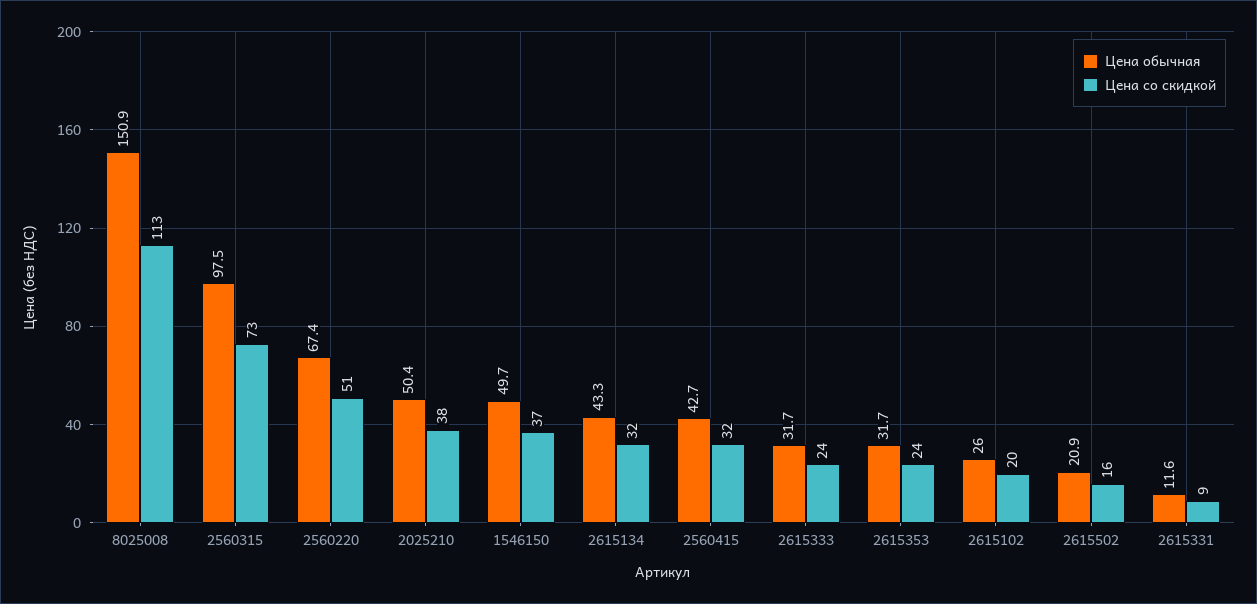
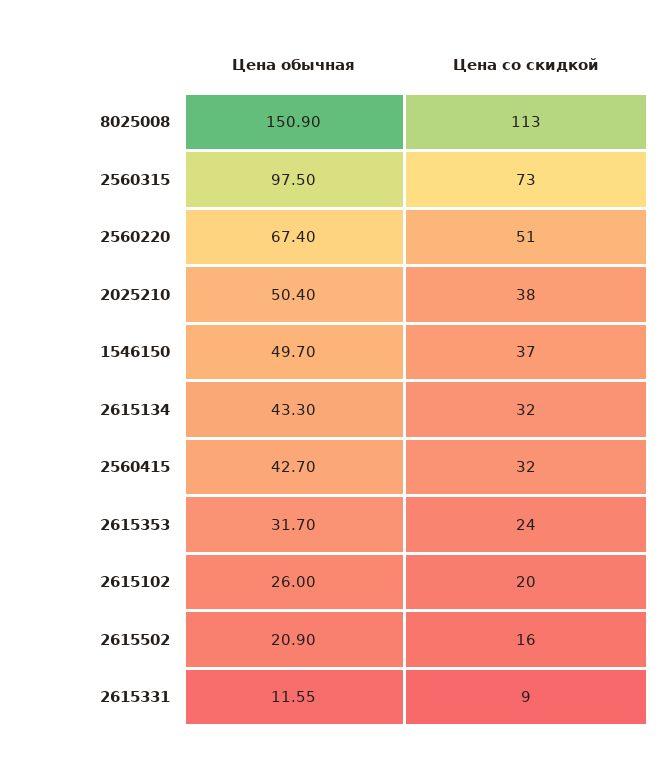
Цена обычная, 2615333: 31.7 -> none
Цена со скидкой, 2615333: 24 -> none

